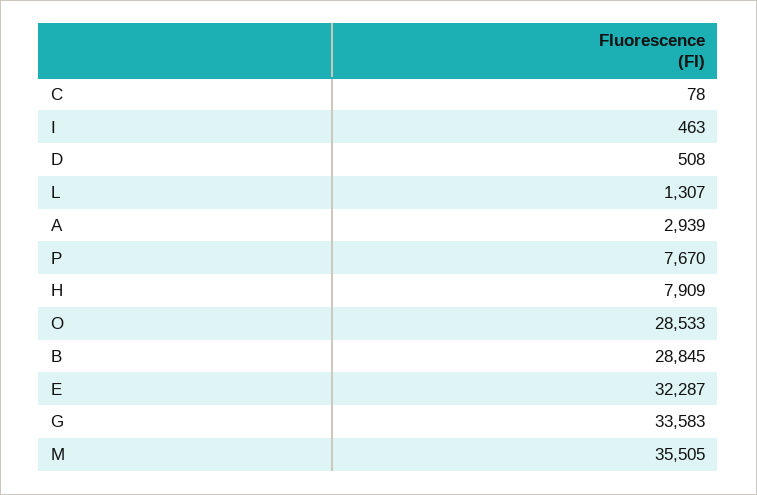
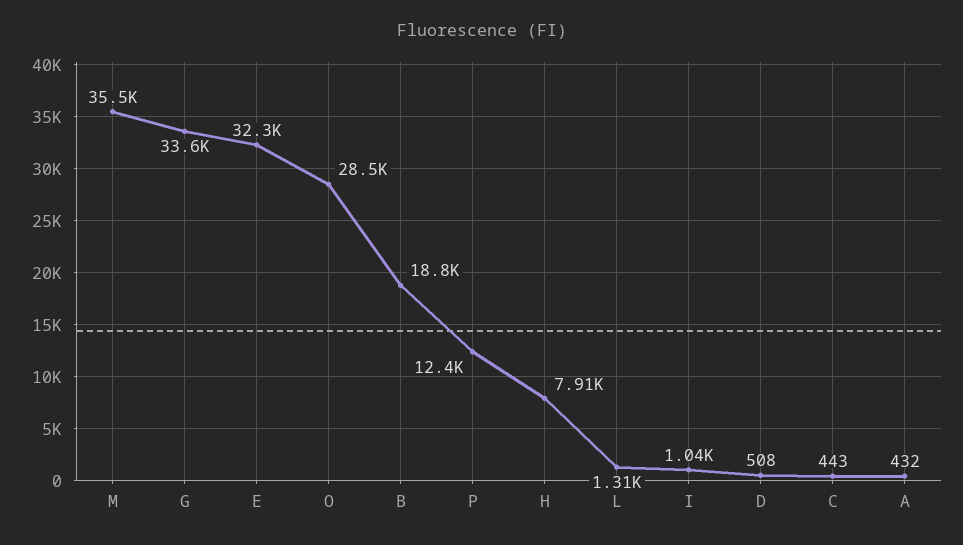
C: 78 -> 443
I: 463 -> 1040
A: 2939 -> 432
P: 7670 -> 12400
B: 28845 -> 18800

